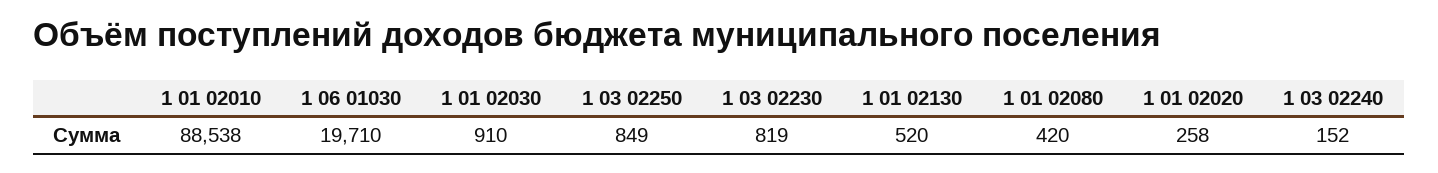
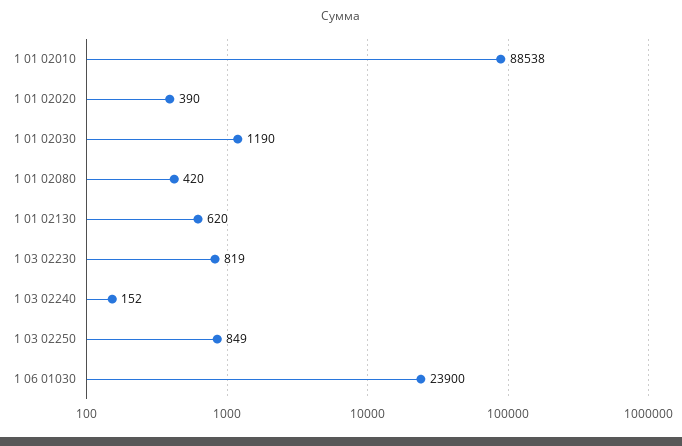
1 06 01030: 19710 -> 23900
1 01 02030: 910 -> 1190
1 01 02130: 520 -> 620
1 01 02020: 258 -> 390

